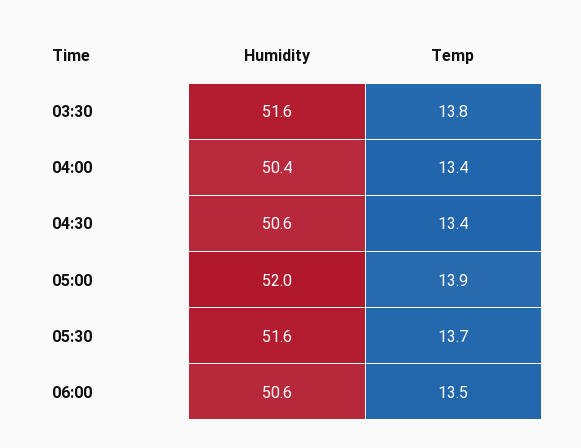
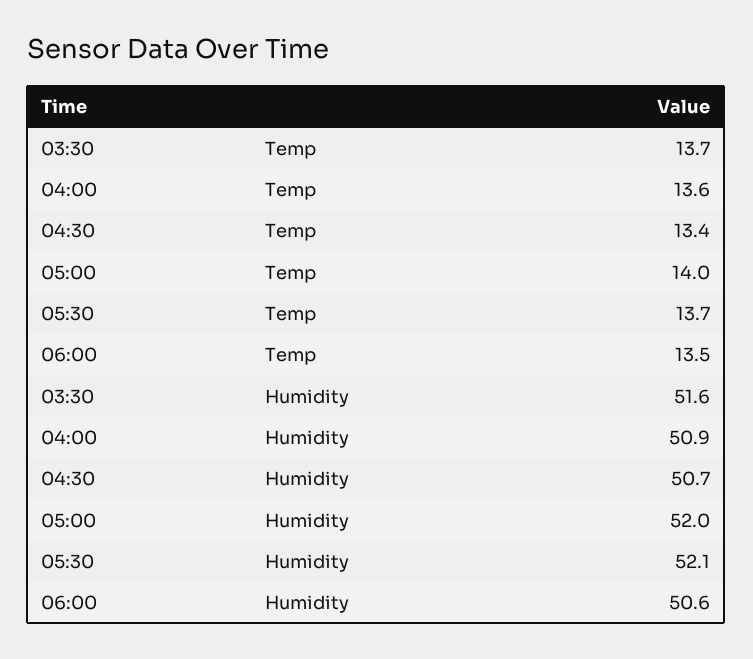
Temp, 03:30: 13.8 -> 13.7
Humidity, 04:00: 50.4 -> 50.9
Temp, 04:00: 13.4 -> 13.6
Humidity, 04:30: 50.6 -> 50.7
Temp, 05:00: 13.9 -> 14
Humidity, 05:30: 51.6 -> 52.1

